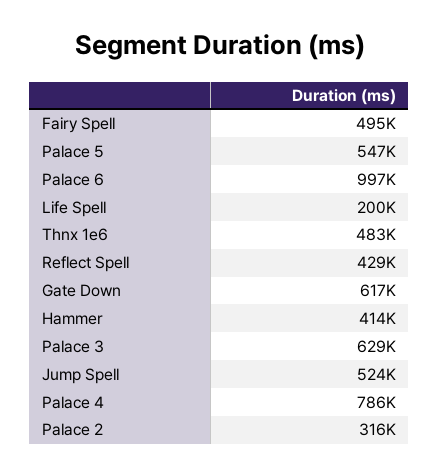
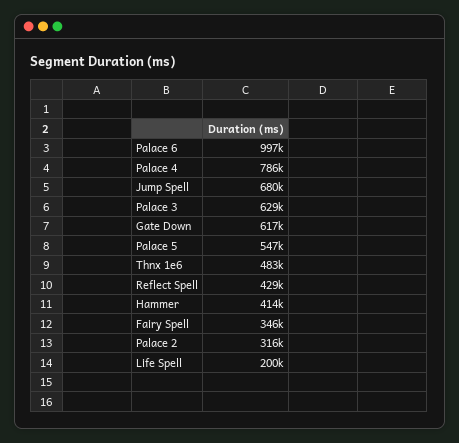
Fairy Spell: 495000 -> 346000
Jump Spell: 524000 -> 680000

